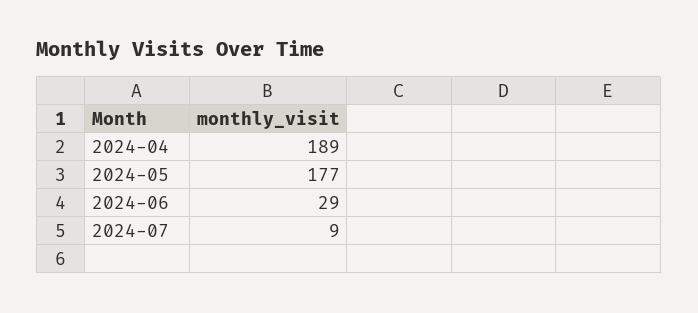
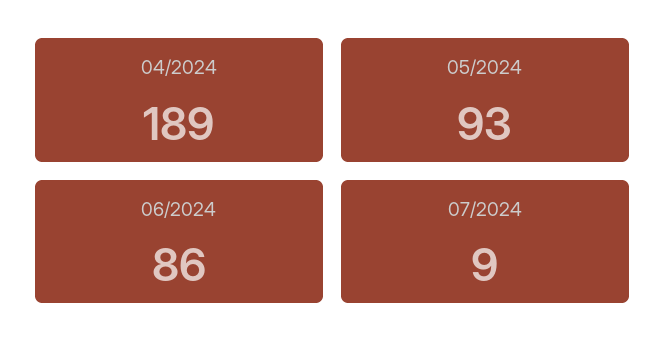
2024-05: 177 -> 93
2024-06: 29 -> 86

